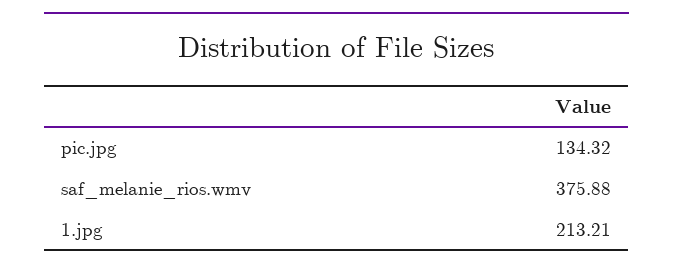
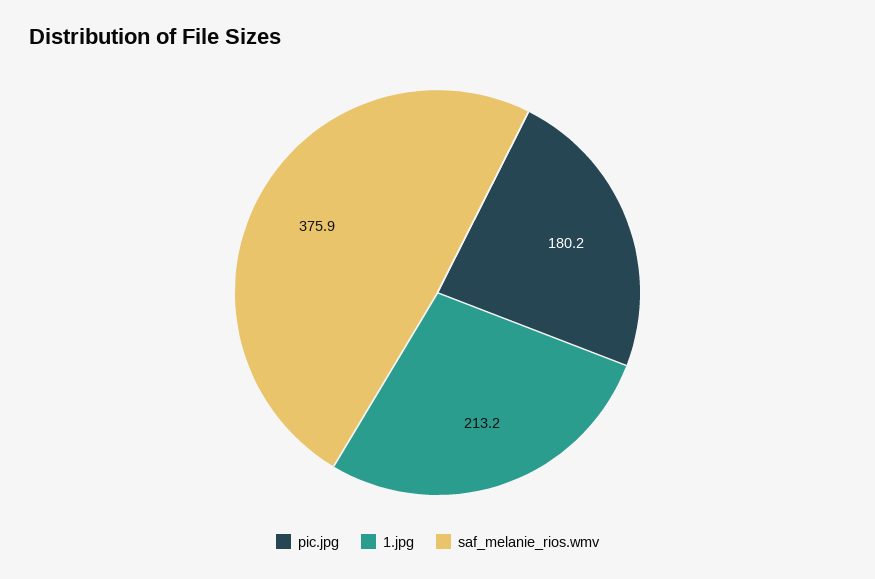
pic.jpg: 134.32 -> 180.2

